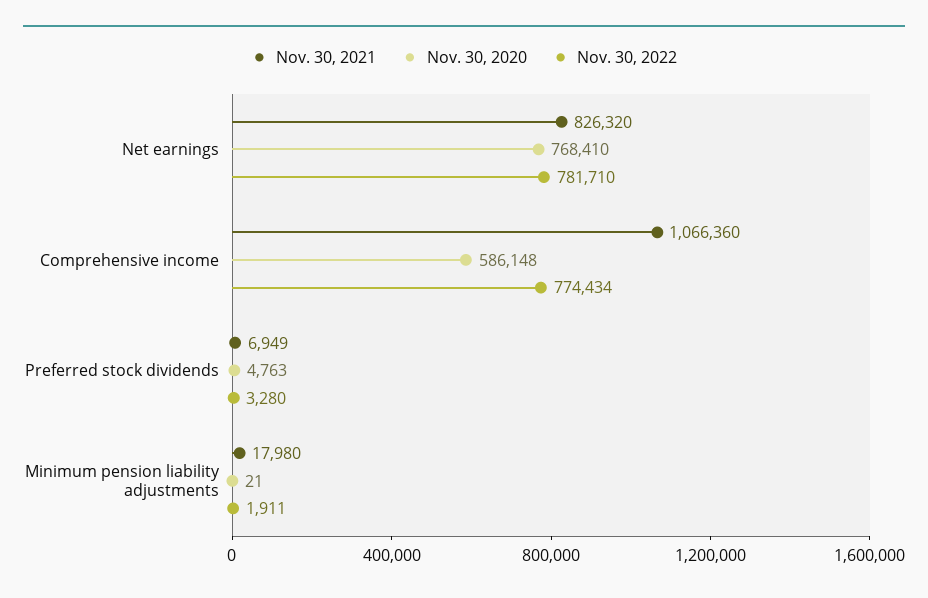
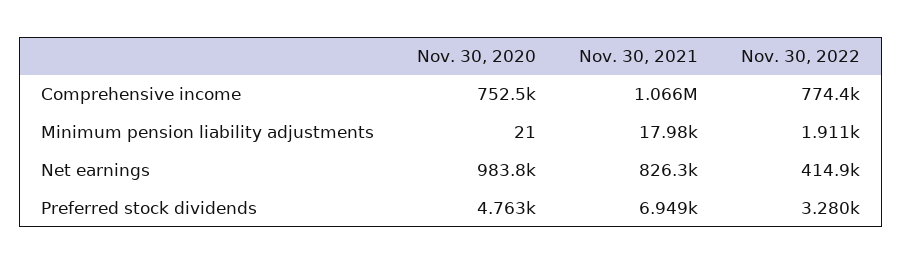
Nov. 30, 2020, Net earnings: 768410 -> 983800
Nov. 30, 2022, Net earnings: 781710 -> 414900
Nov. 30, 2020, Comprehensive income: 586148 -> 752500

